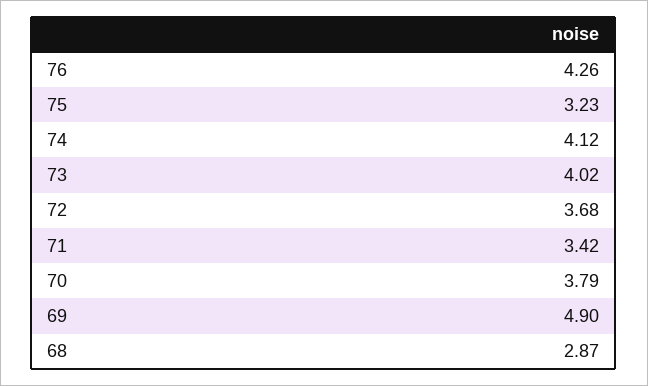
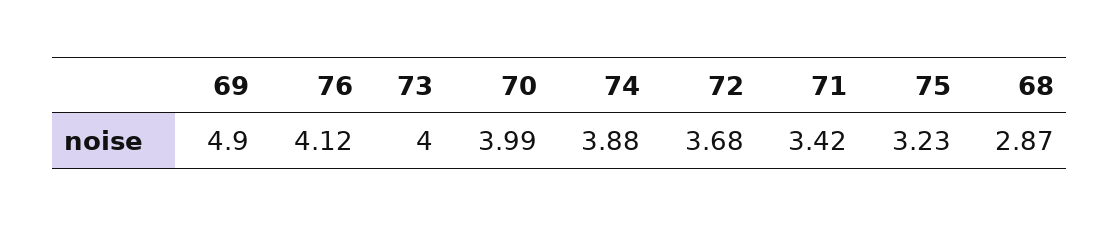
76: 4.26 -> 4.12
74: 4.12 -> 3.88
73: 4.02 -> 4
70: 3.79 -> 3.99

